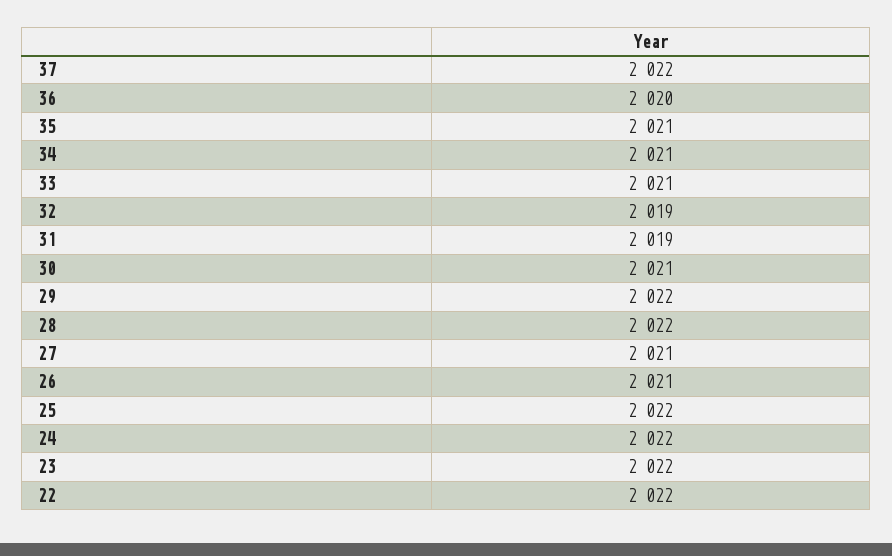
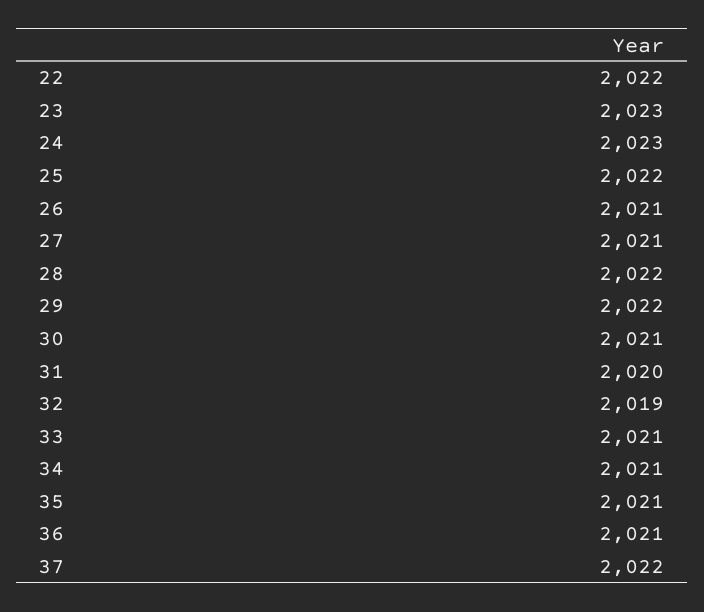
36: 2020 -> 2021
31: 2019 -> 2020
24: 2022 -> 2023
23: 2022 -> 2023

